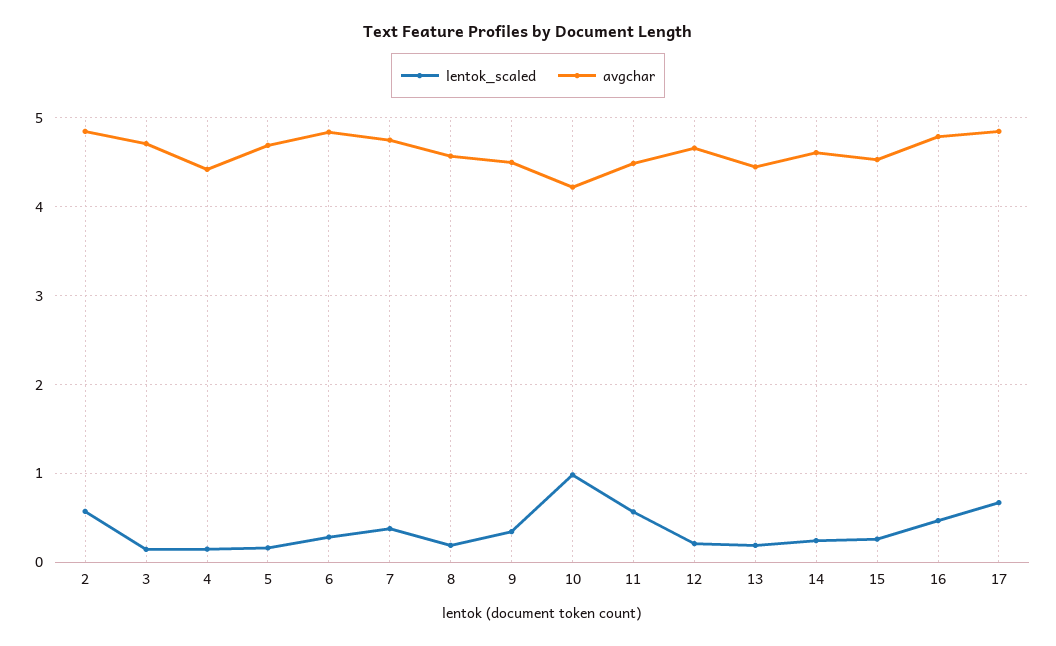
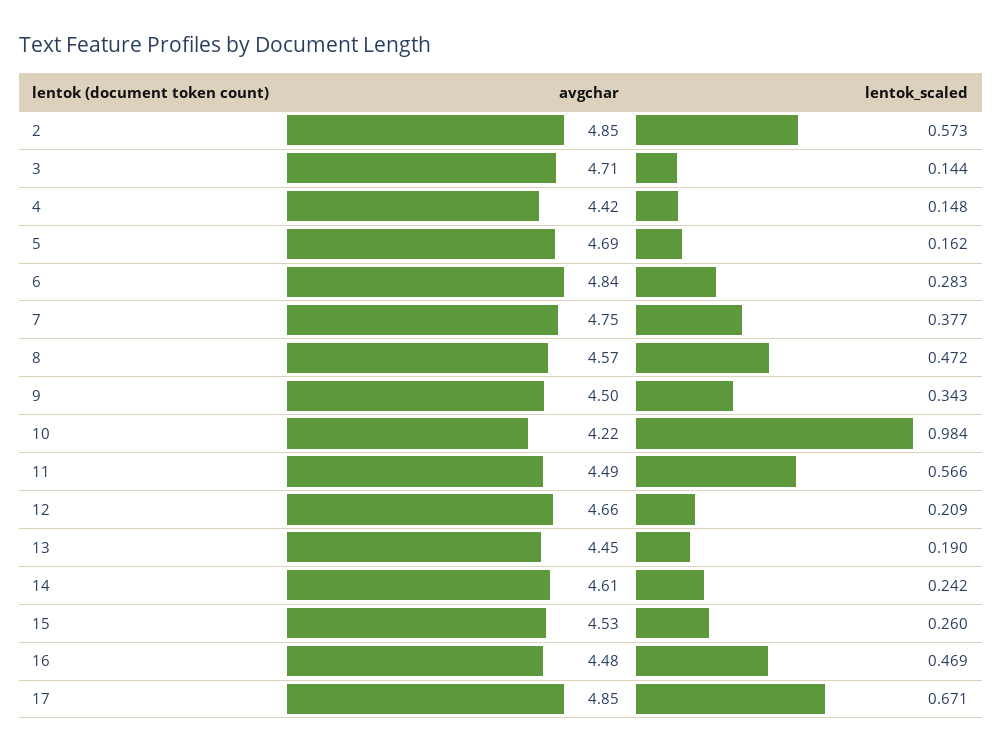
lentok_scaled, 8: 0.2 -> 0.472
avgchar, 16: 4.8 -> 4.48

